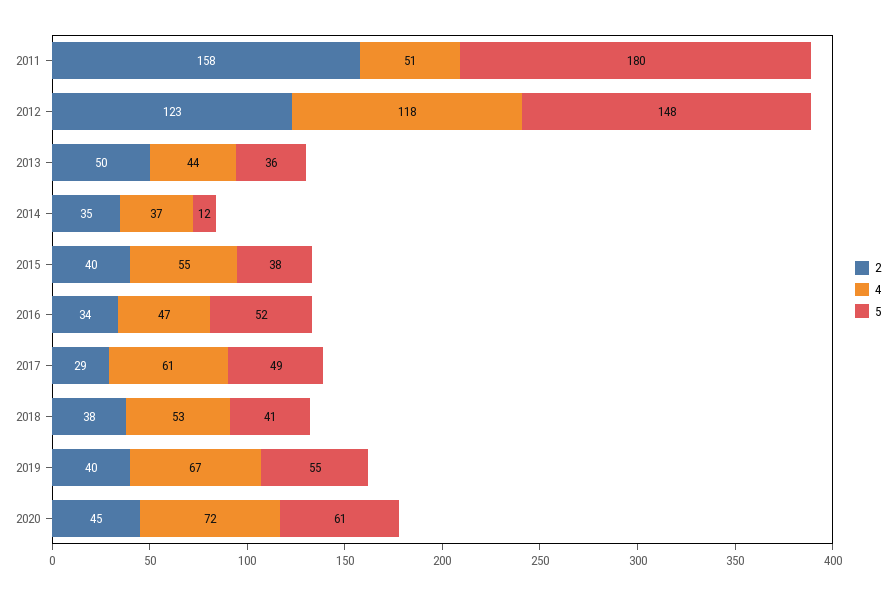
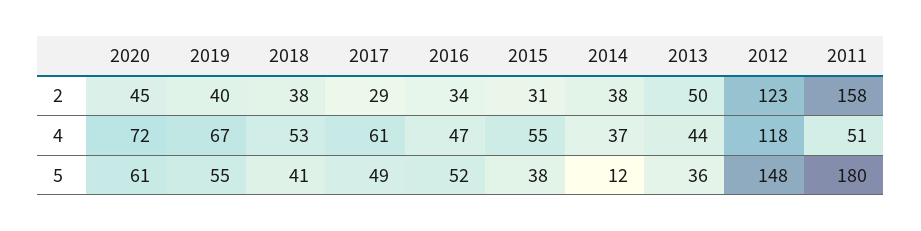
2, 2014: 35 -> 38
2, 2015: 40 -> 31

